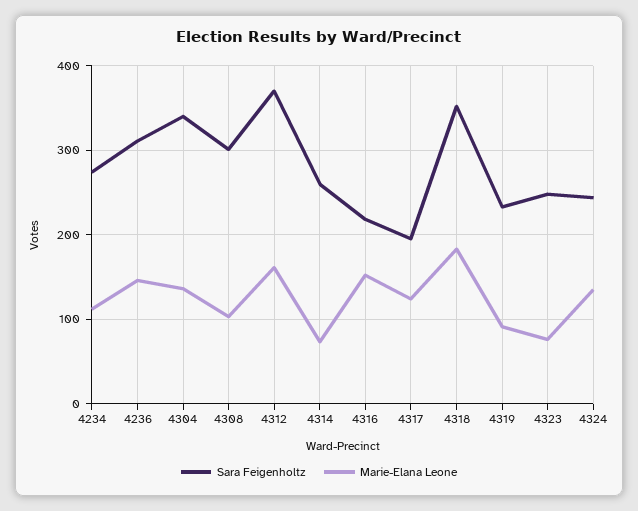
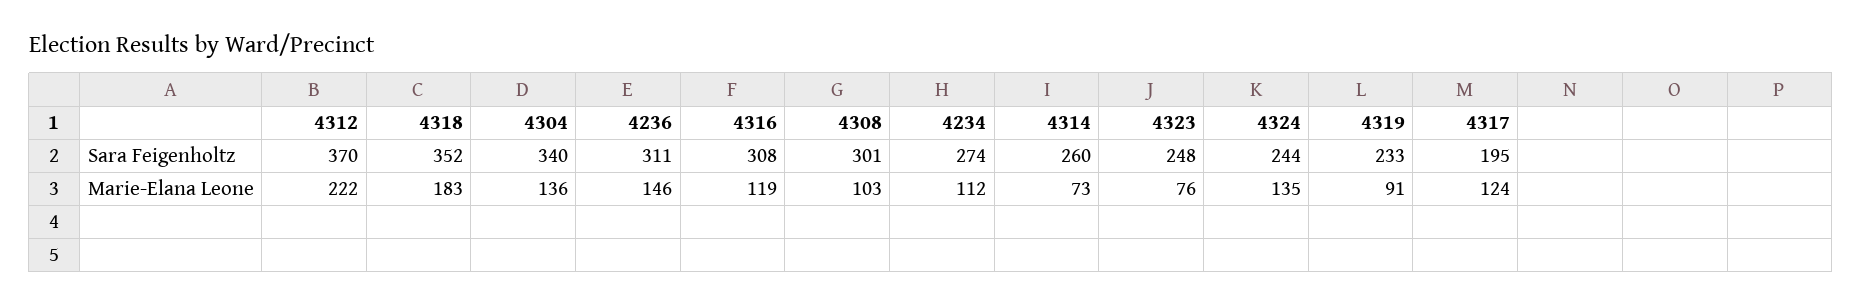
Marie-Elana Leone, 4312: 160 -> 222
Sara Feigenholtz, 4316: 220 -> 308
Marie-Elana Leone, 4316: 150 -> 119

